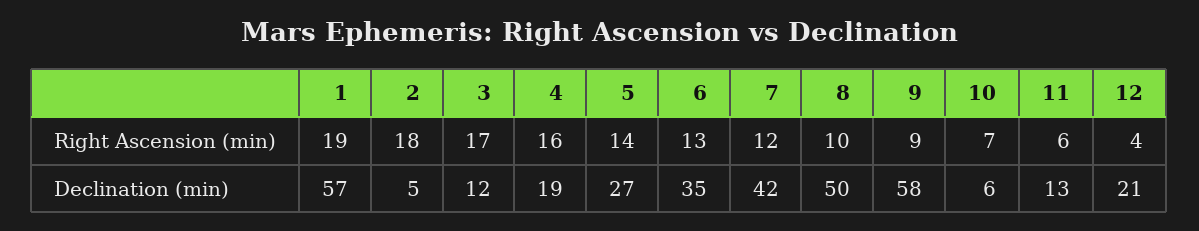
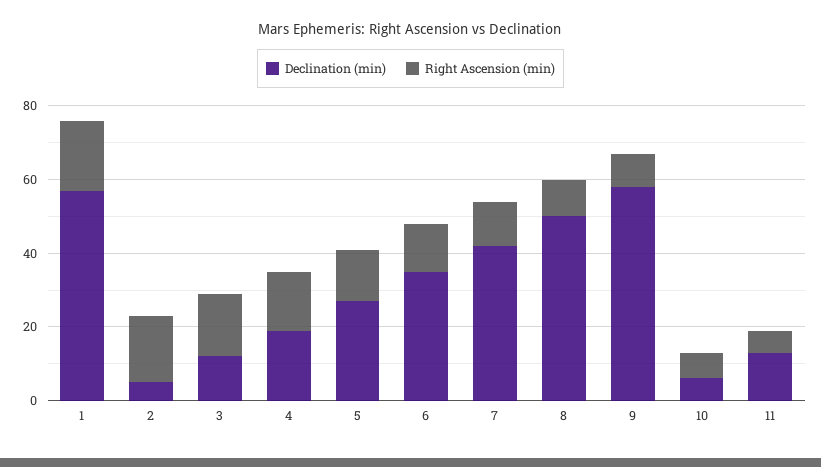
Right Ascension (min), 12: 4 -> none
Declination (min), 12: 21 -> none

